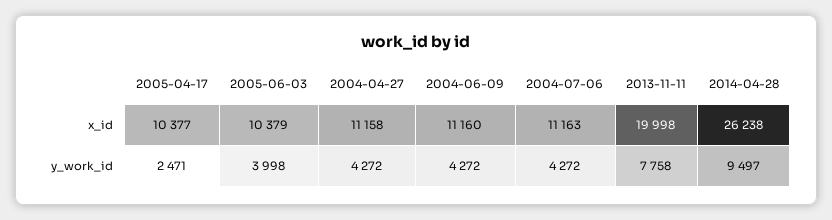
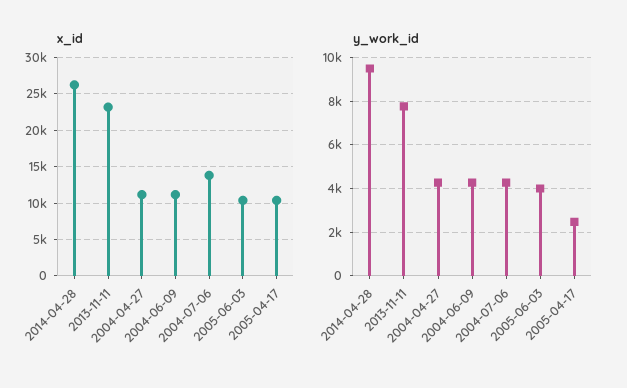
x_id, 2004-07-06: 11163 -> 14000
x_id, 2013-11-11: 19998 -> 23000

